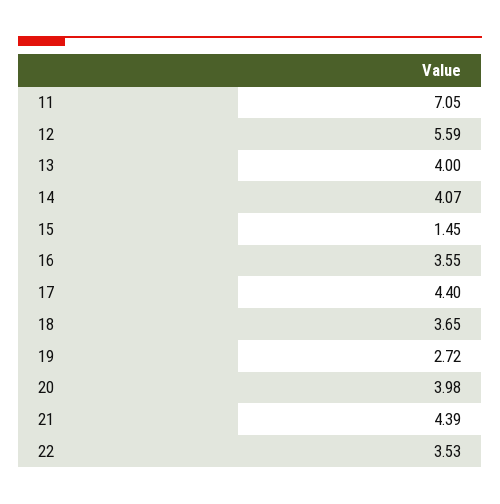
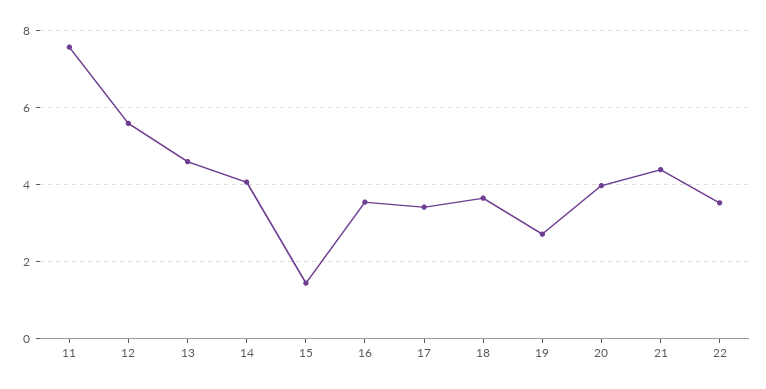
11: 7.05 -> 7.6
13: 4 -> 4.6
17: 4.4 -> 3.4

